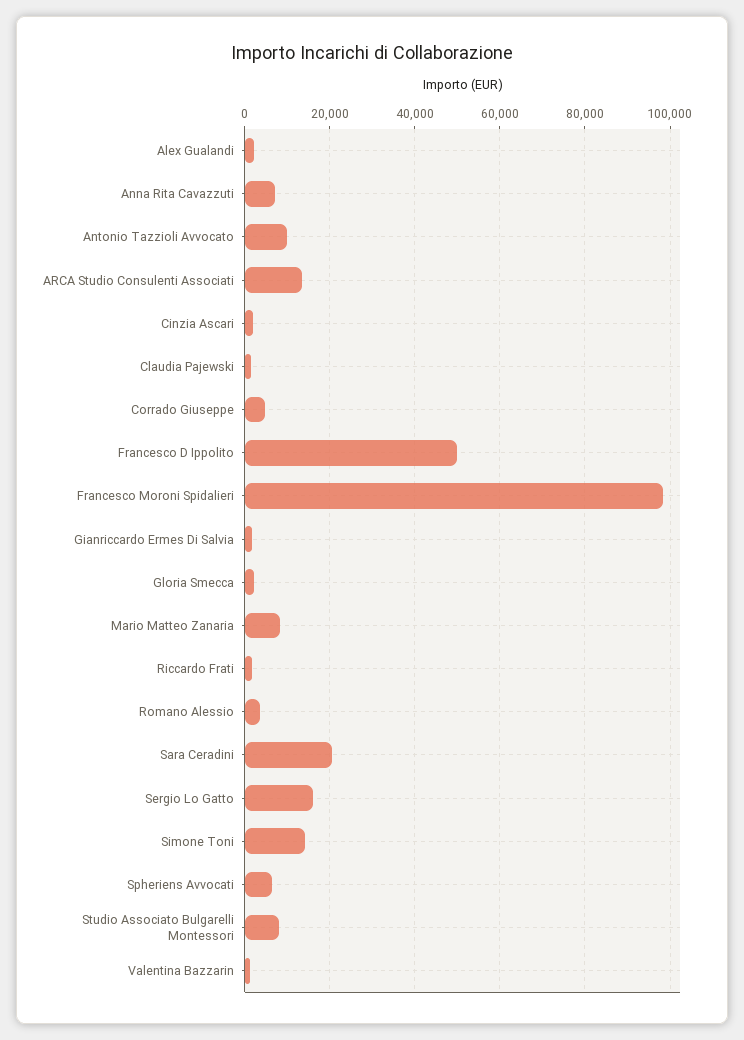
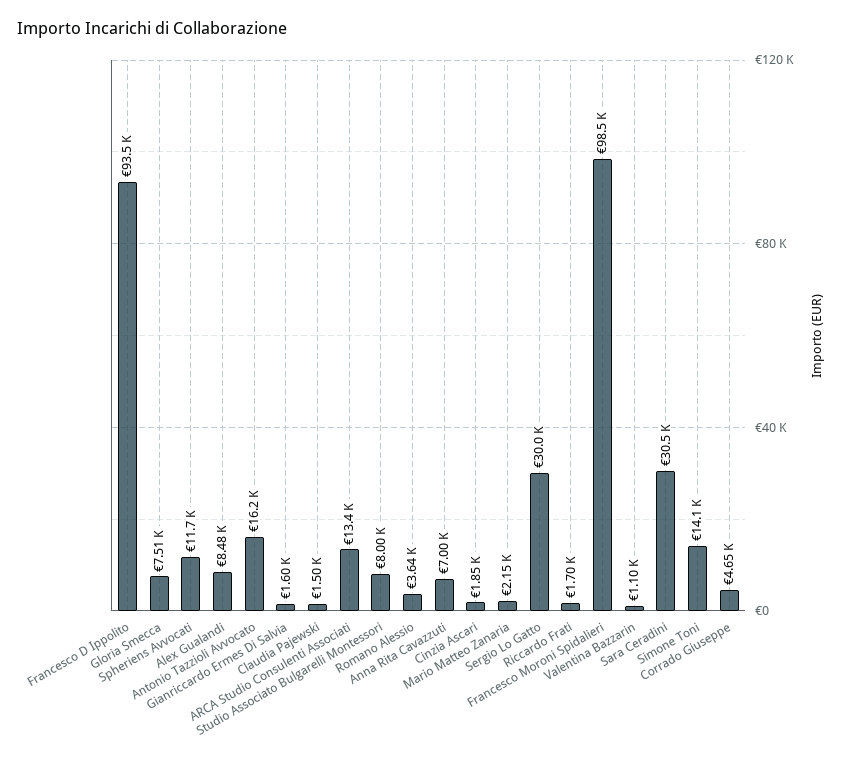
Alex Gualandi: 2000 -> 8480
Antonio Tazzioli Avvocato: 10000 -> 16200
Francesco D Ippolito: 50000 -> 93500
Gloria Smecca: 2000 -> 7510
Mario Matteo Zanaria: 8000 -> 2150
Sara Ceradini: 20000 -> 30500
Sergio Lo Gatto: 16000 -> 30000
Spheriens Avvocati: 6000 -> 11700

